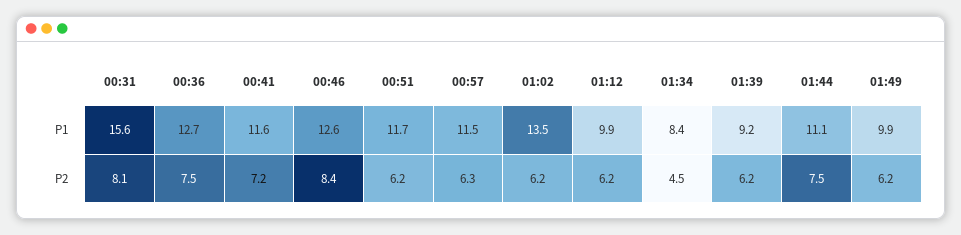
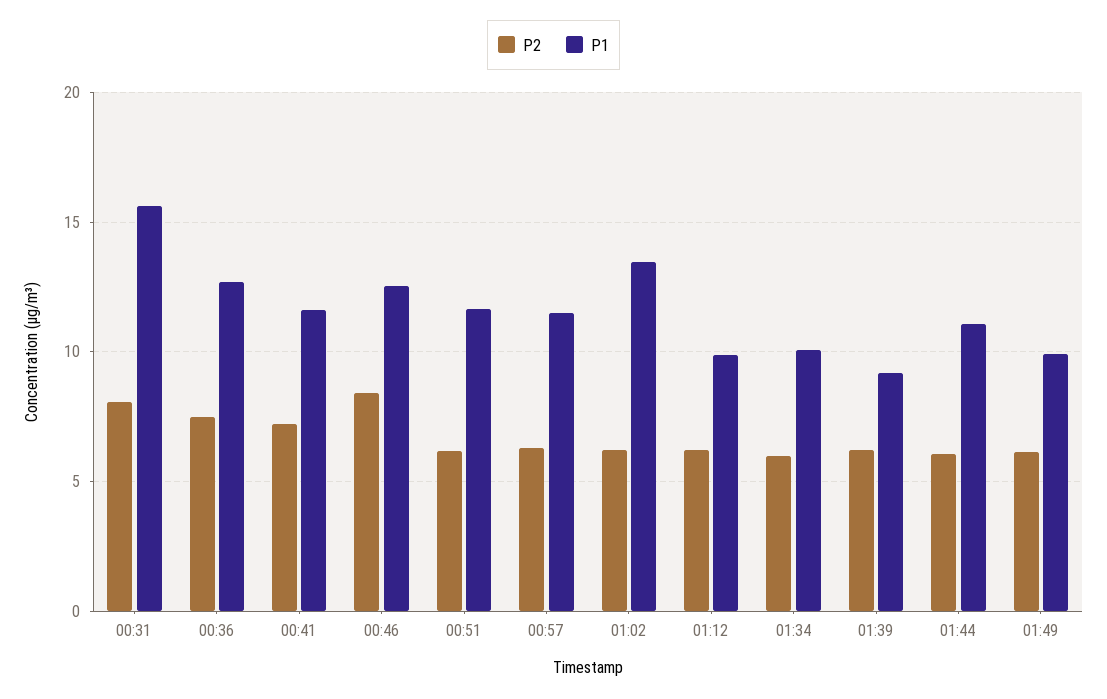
P1, 01:34: 8.4 -> 10
P2, 01:34: 4.5 -> 6
P2, 01:44: 7.5 -> 6

